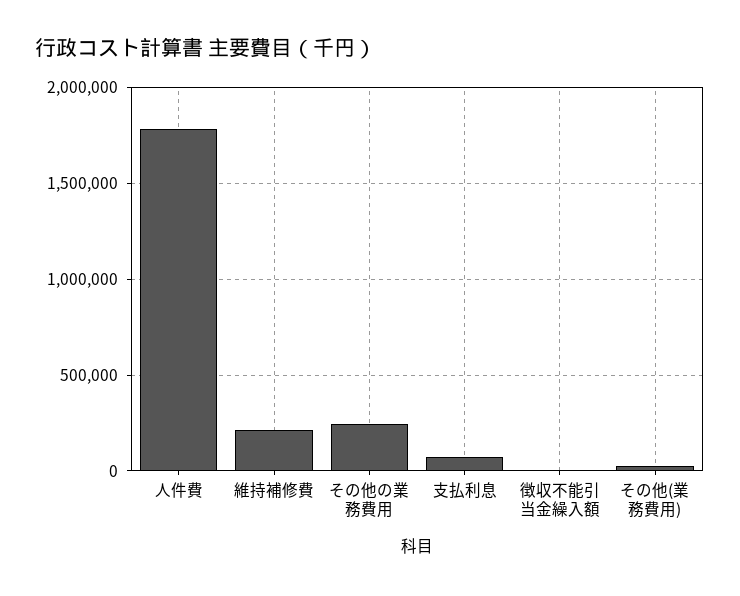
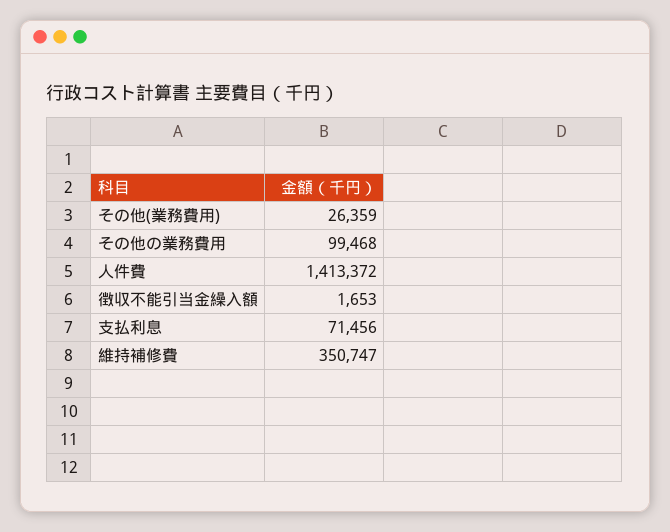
人件費: 1800000 -> 1413372
維持補修費: 200000 -> 350747
その他の業務費用: 250000 -> 99468

